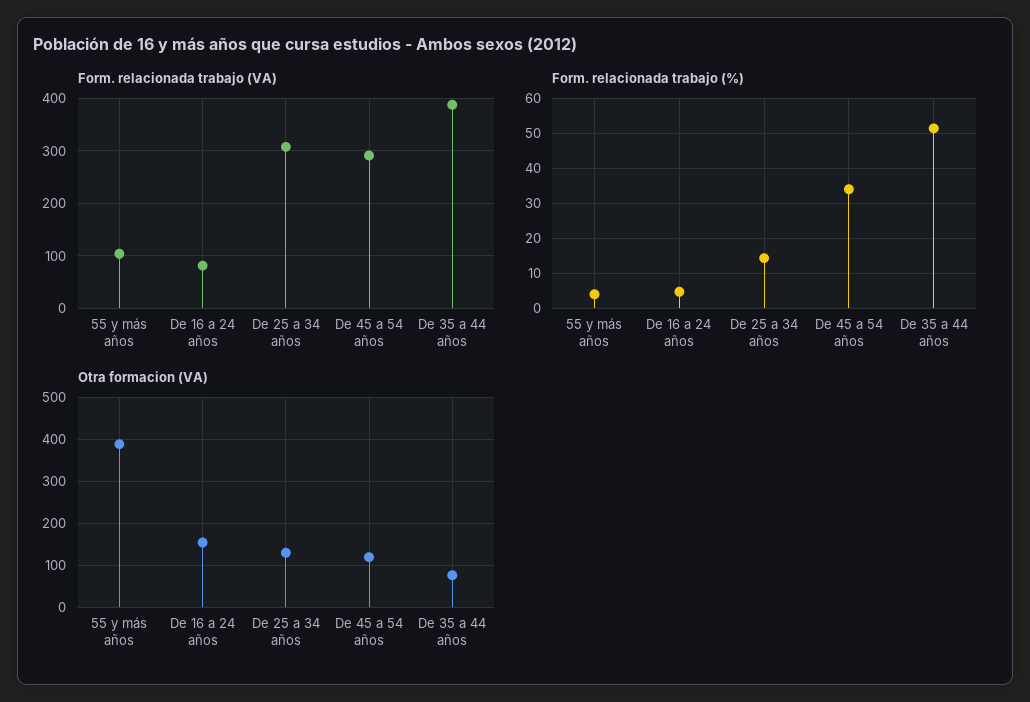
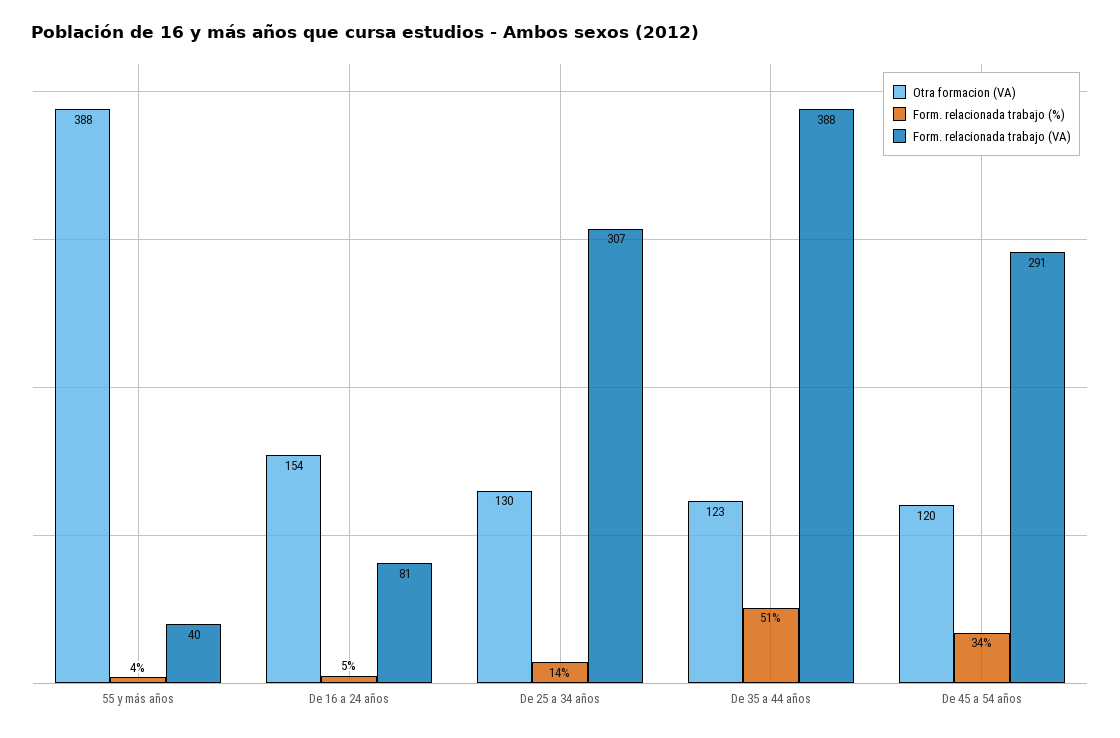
Form. relacionada trabajo (VA), 55 y más años: 100 -> 40
Otra formacion (VA), De 35 a 44 años: 80 -> 123

